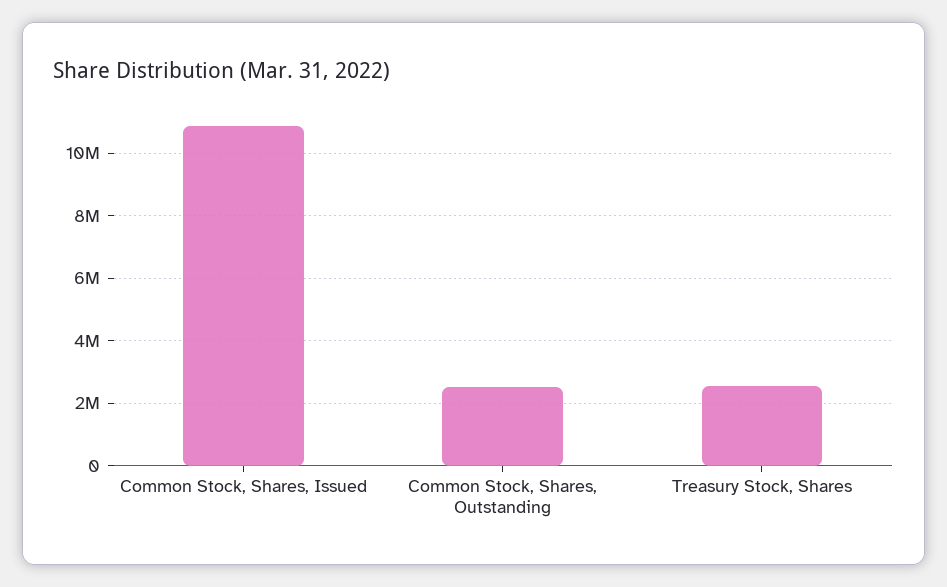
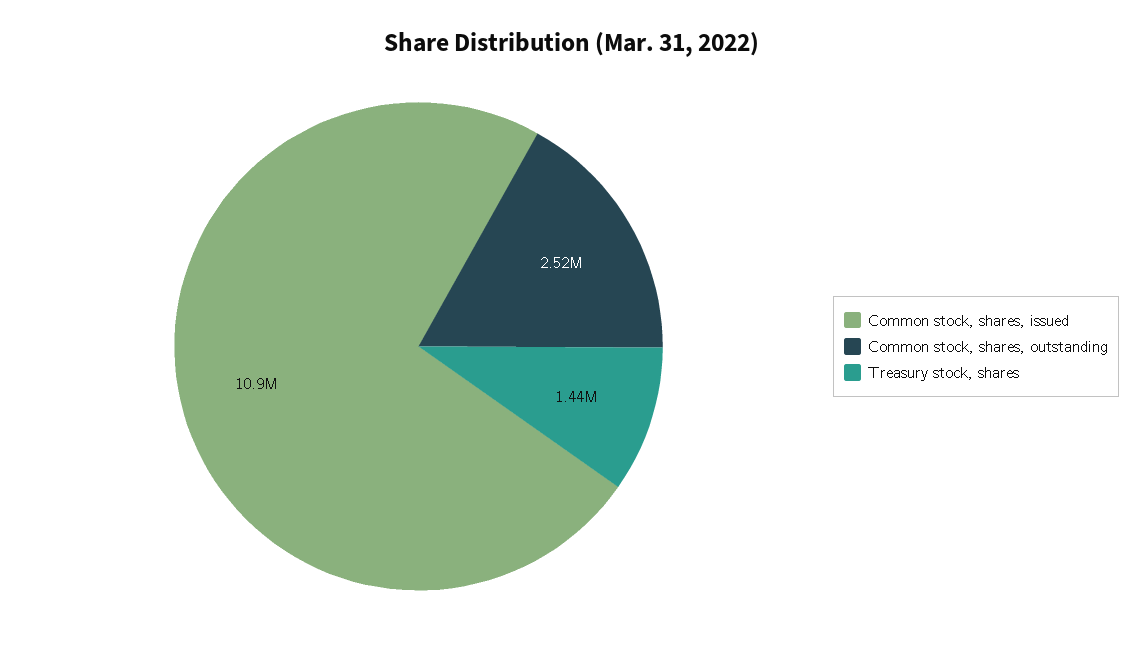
Treasury Stock, Shares: 2600000 -> 1440000

